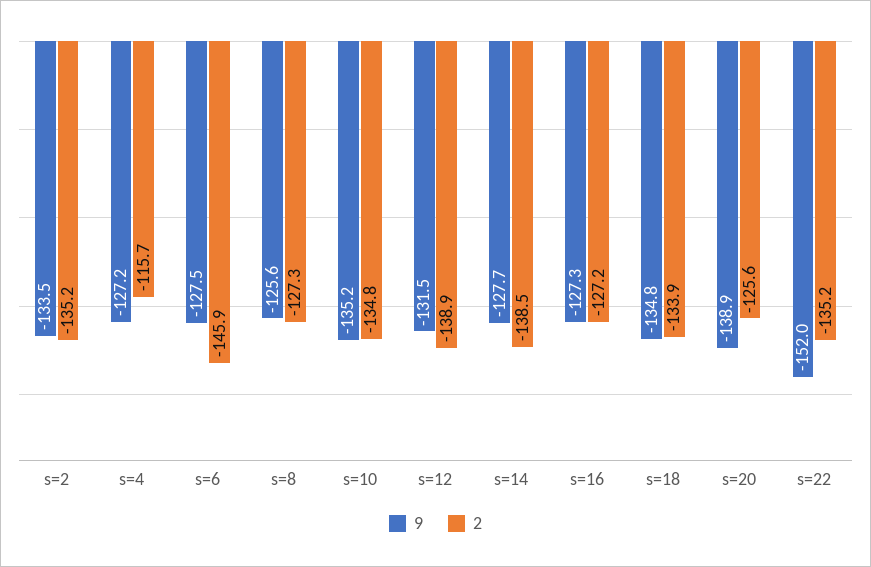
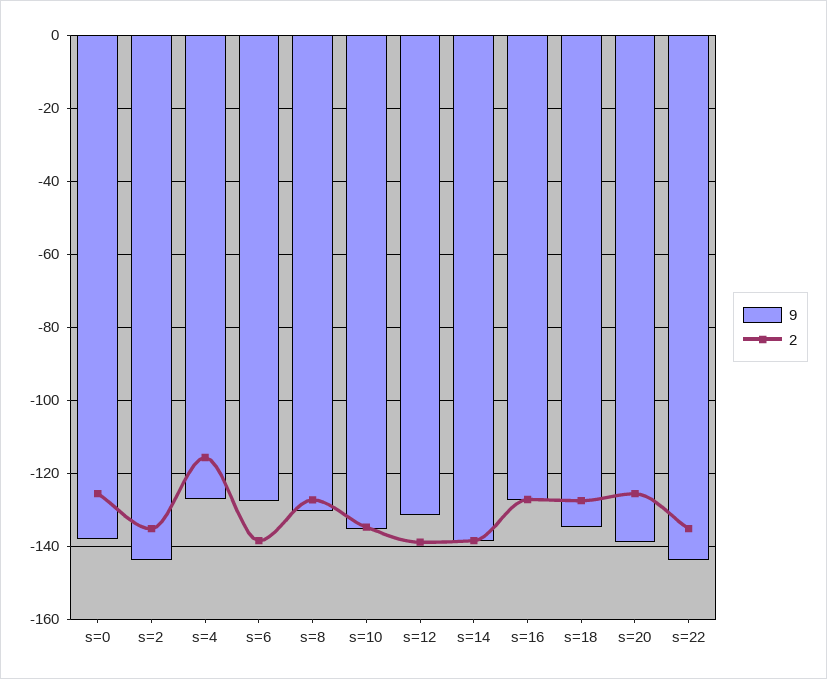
9, s=2: -133.5 -> -144
2, s=6: -145.9 -> -138
9, s=8: -125.6 -> -130
9, s=14: -127.7 -> -138
2, s=18: -133.9 -> -128
9, s=22: -152 -> -144
9, s=0: none -> -138
2, s=0: none -> -126

